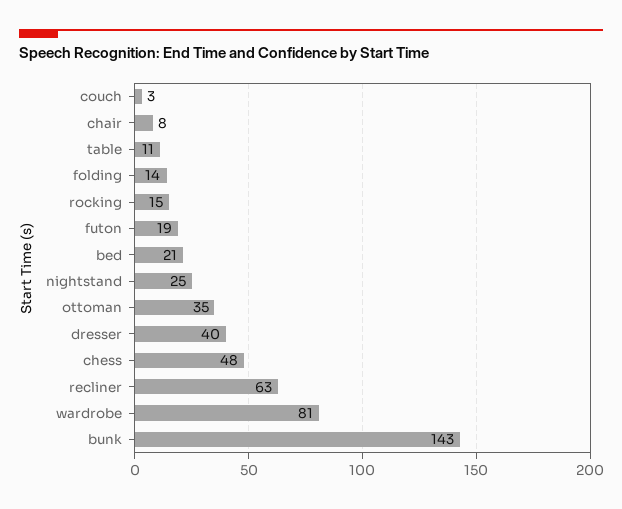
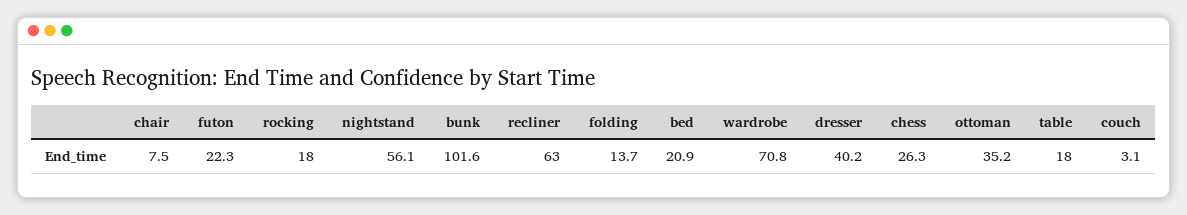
table: 11 -> 18
rocking: 15 -> 18
futon: 19 -> 22.3
nightstand: 25 -> 56.1
chess: 48 -> 26.3
wardrobe: 81 -> 70.8
bunk: 143 -> 101.6

